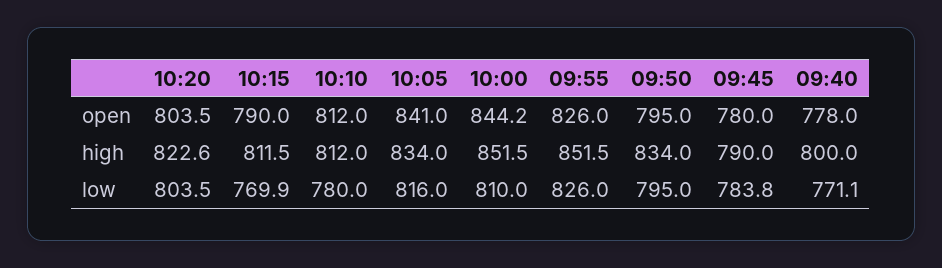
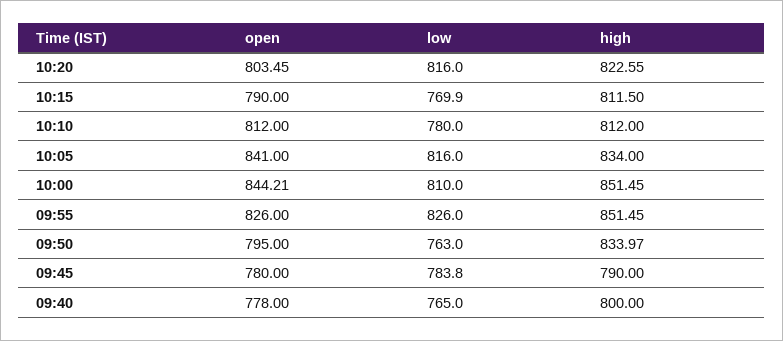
10:20, low: 803.5 -> 816
09:50, low: 795 -> 763
09:40, low: 771.1 -> 765

